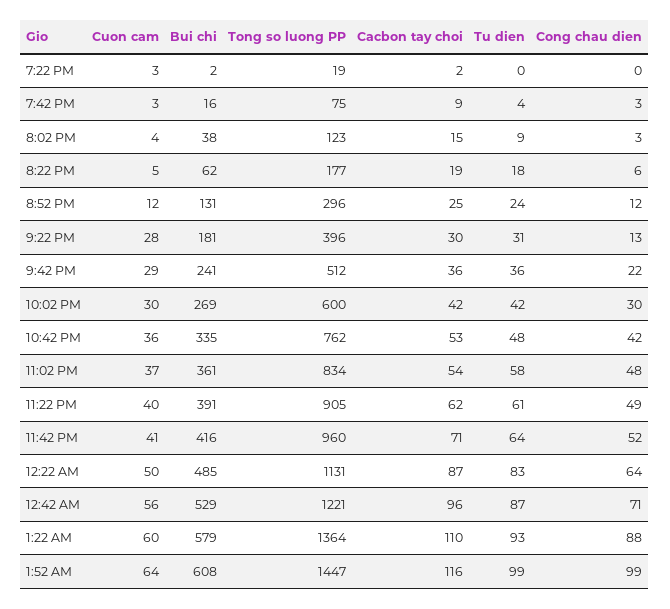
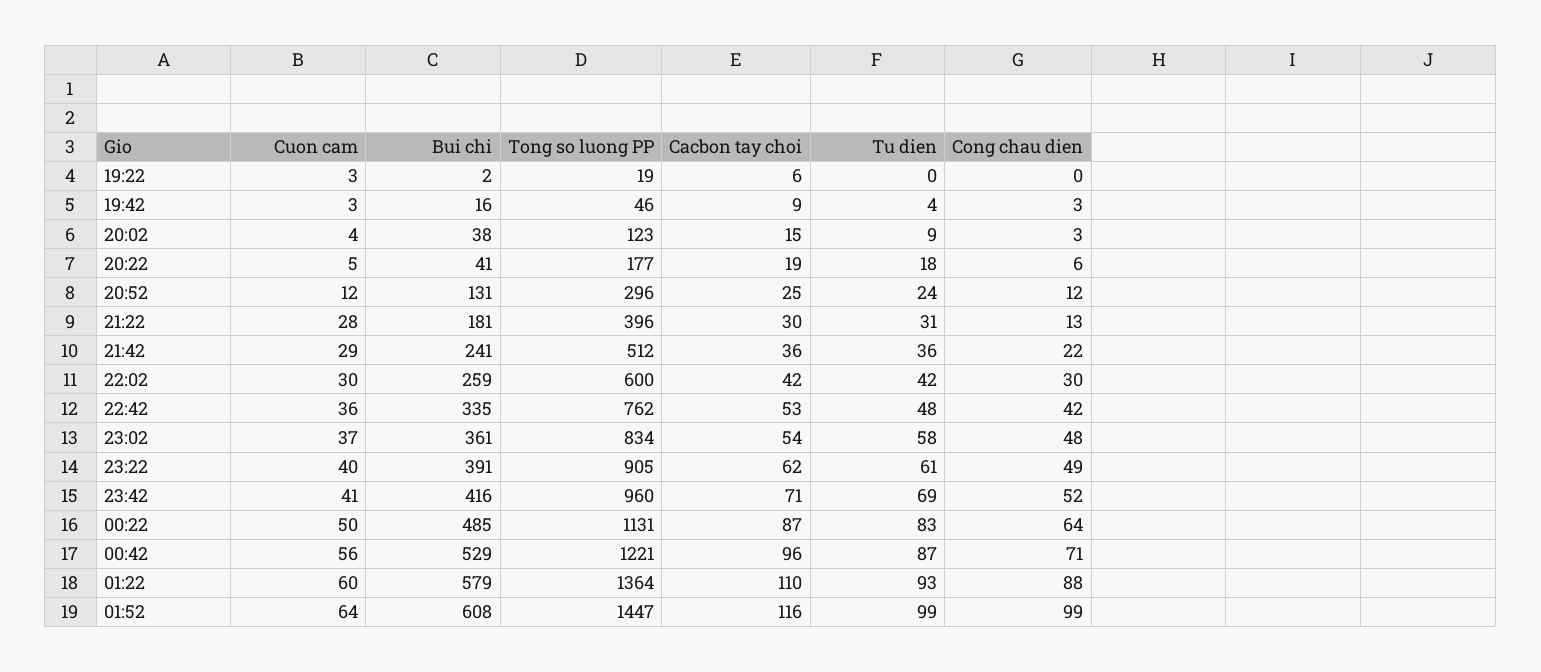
Cacbon tay choi, 7:22 PM: 2 -> 6
Tong so luong PP, 7:42 PM: 75 -> 46
Bui chi, 8:22 PM: 62 -> 41
Bui chi, 10:02 PM: 269 -> 259
Tu dien, 11:42 PM: 64 -> 69

